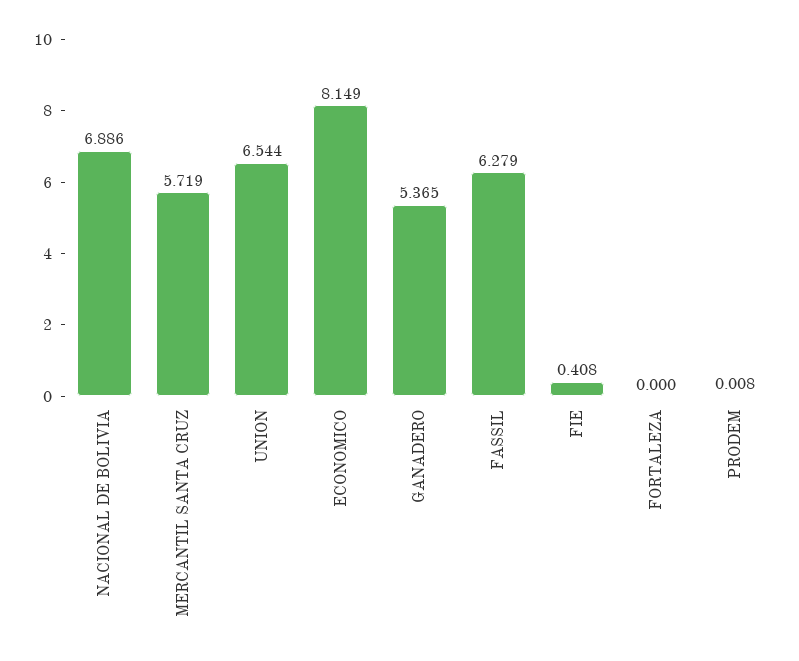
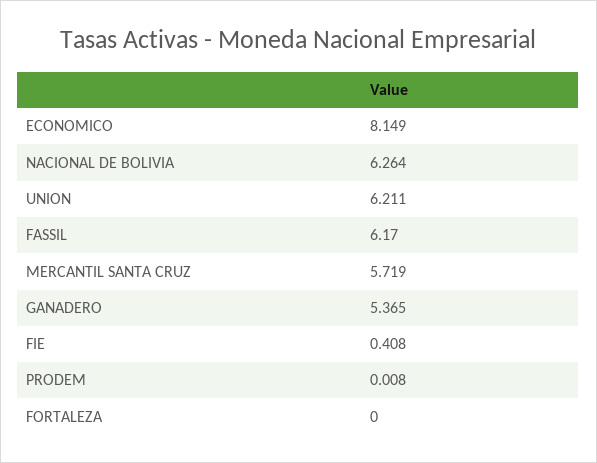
NACIONAL DE BOLIVIA: 6.886 -> 6.264
UNION: 6.544 -> 6.211
FASSIL: 6.279 -> 6.17

